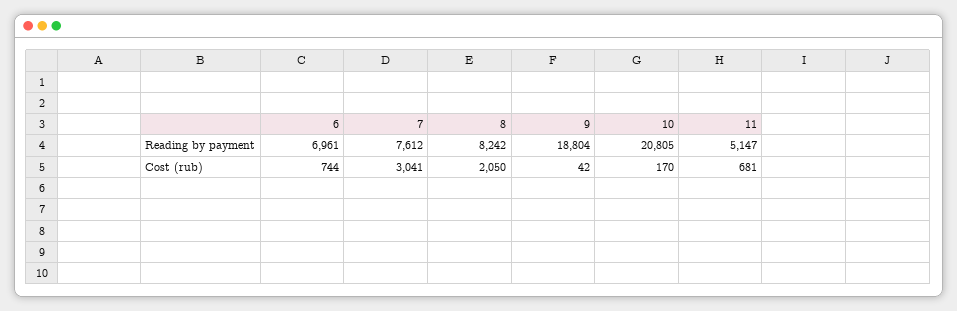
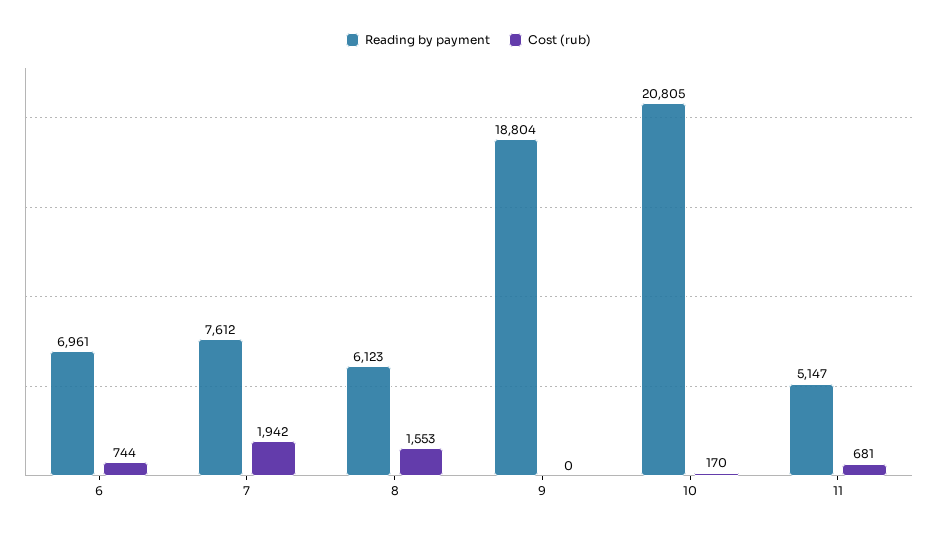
Reading by payment, 8: 8242 -> 6123
Cost (rub), 7: 3041 -> 1942
Cost (rub), 8: 2050 -> 1553
Cost (rub), 9: 42 -> 0

